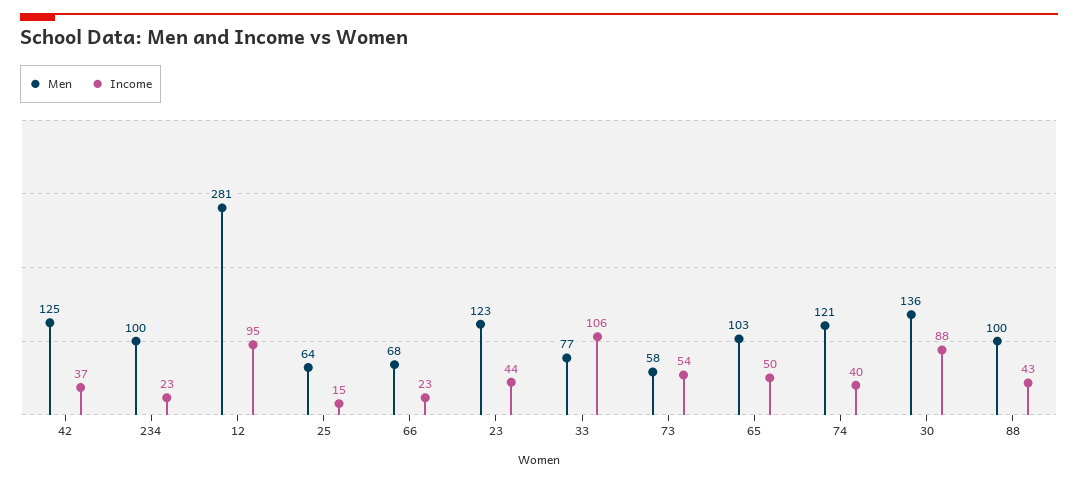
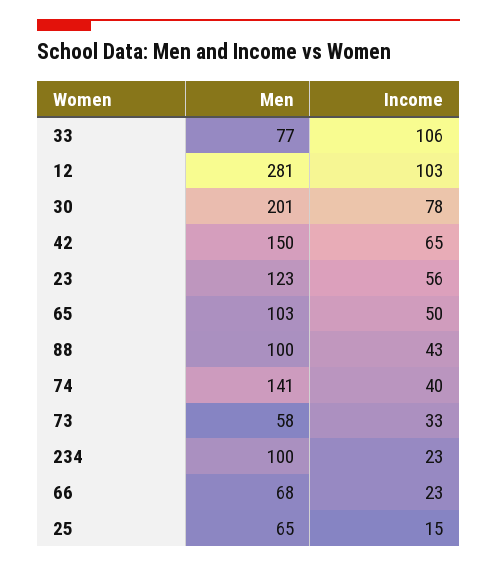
Men, 42: 125 -> 150
Income, 42: 37 -> 65
Income, 12: 95 -> 103
Men, 25: 64 -> 65
Income, 23: 44 -> 56
Income, 73: 54 -> 33
Men, 74: 121 -> 141
Men, 30: 136 -> 201
Income, 30: 88 -> 78

